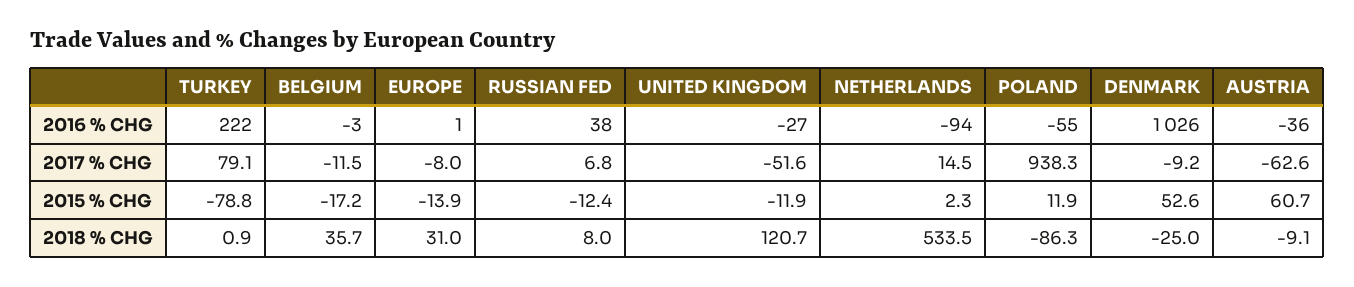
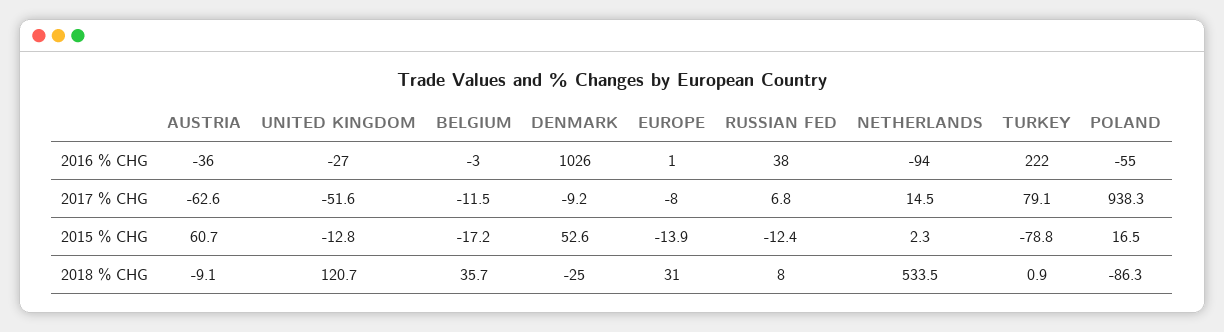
UNITED KINGDOM, 2015 % CHG: -11.9 -> -12.8
POLAND, 2015 % CHG: 11.9 -> 16.5

